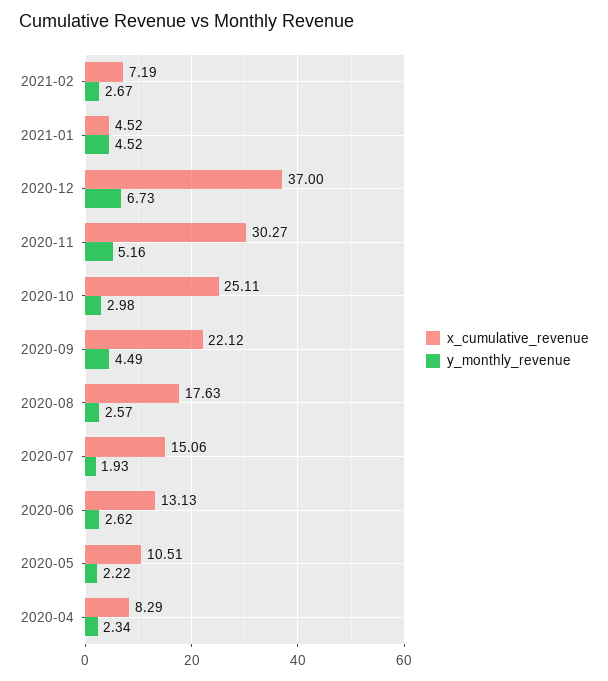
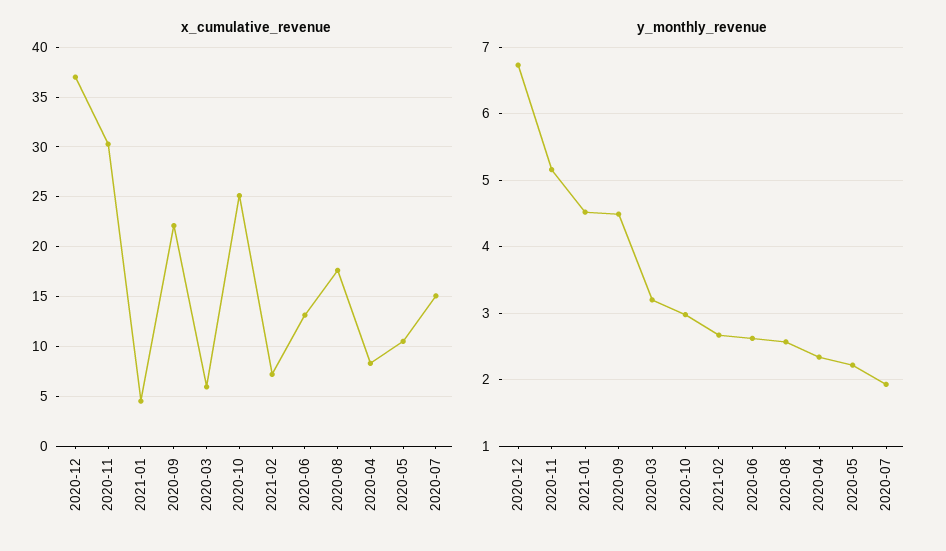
x_cumulative_revenue, 2020-03: none -> 6
y_monthly_revenue, 2020-03: none -> 3.2

